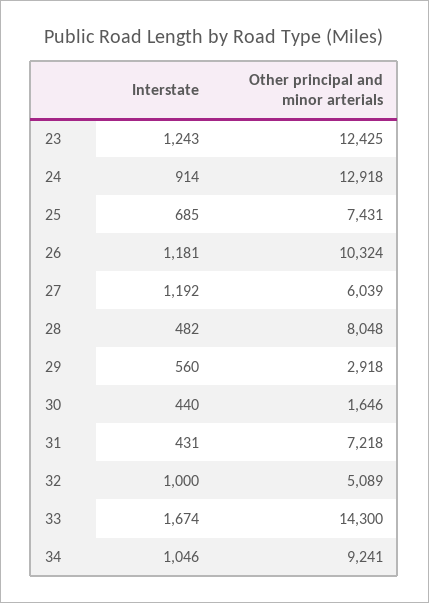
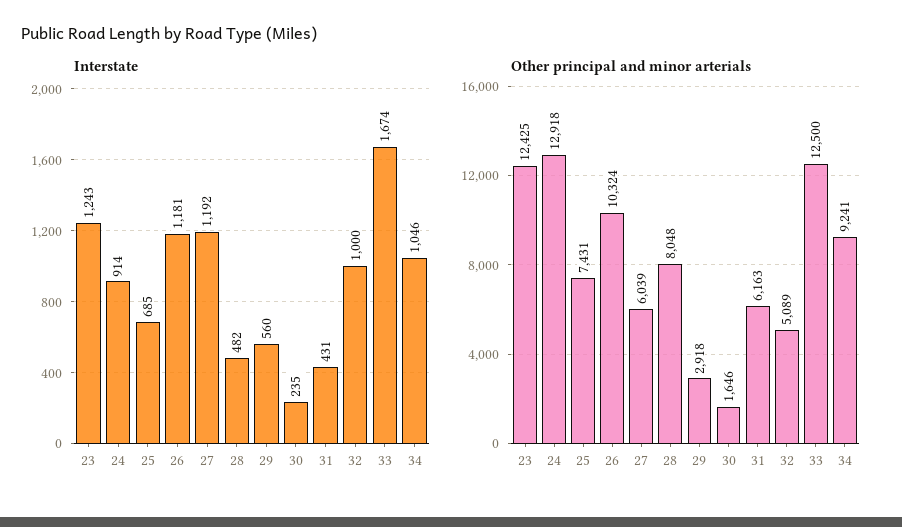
Interstate, 30: 440 -> 235
Other principal and minor arterials, 31: 7218 -> 6163
Other principal and minor arterials, 33: 14300 -> 12500

